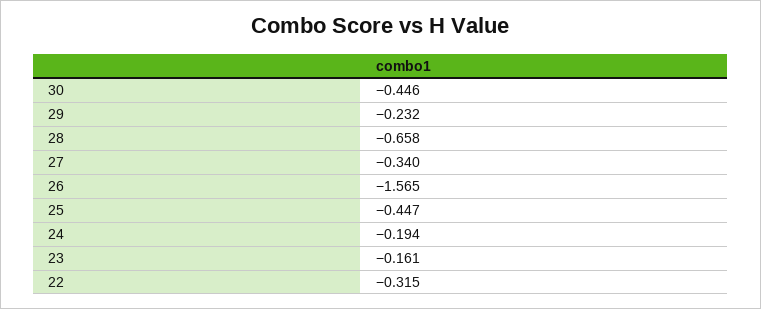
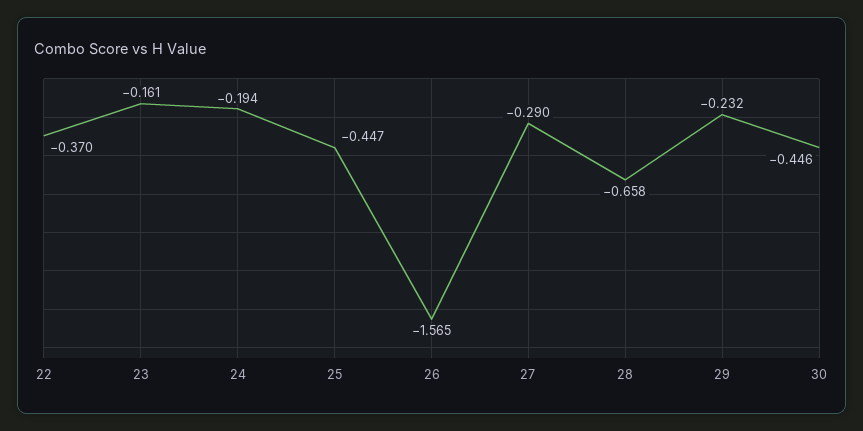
27: -0.34 -> -0.29
22: -0.315 -> -0.37

